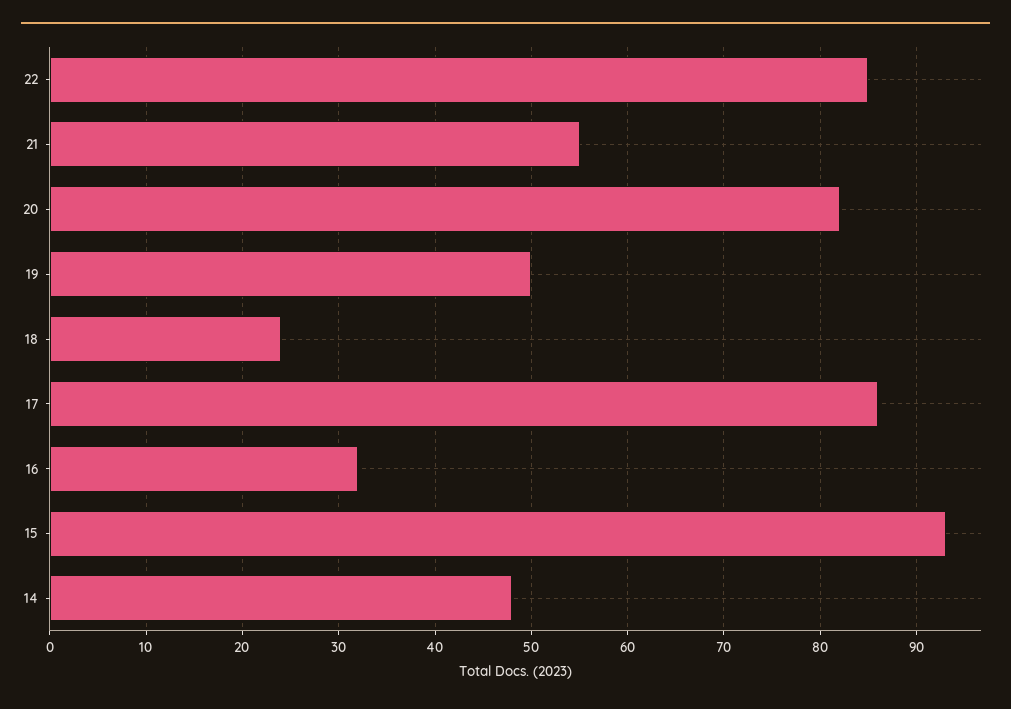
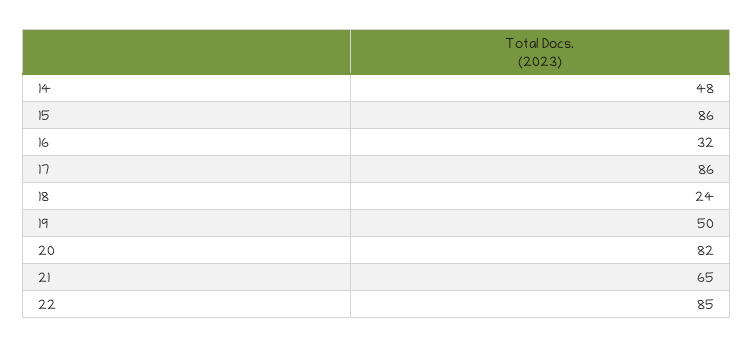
21: 55 -> 65
15: 93 -> 86

